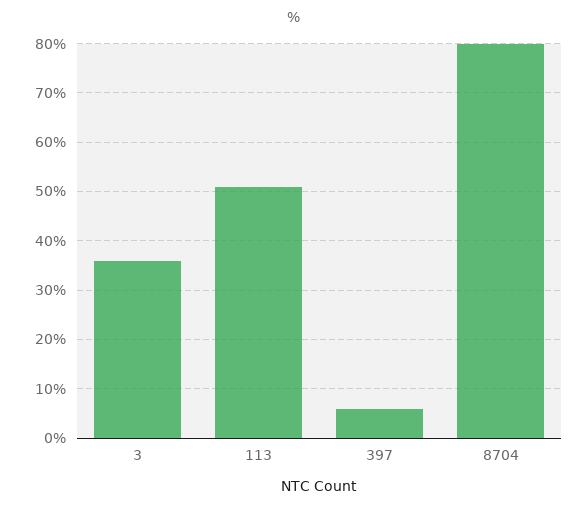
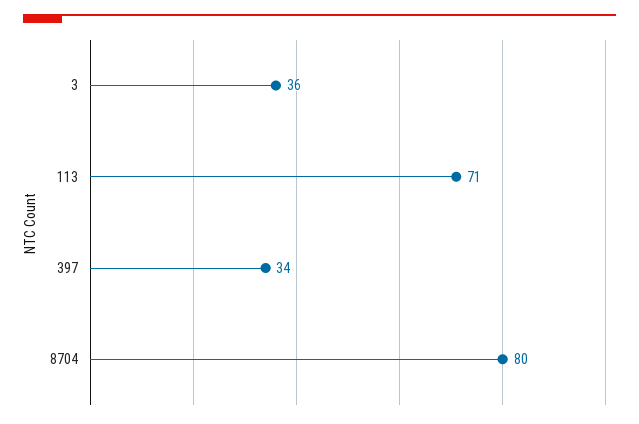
113: 50 -> 71
397: 5 -> 34

